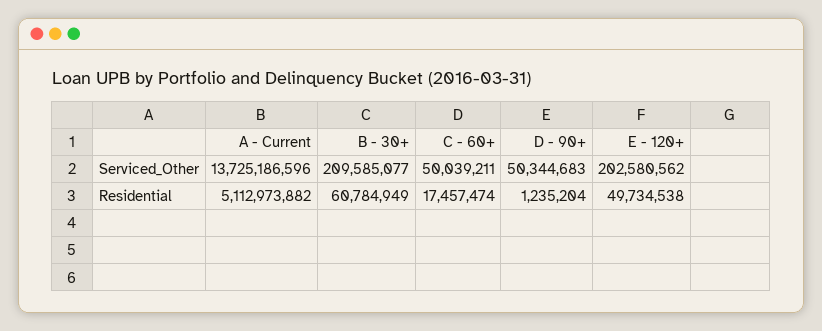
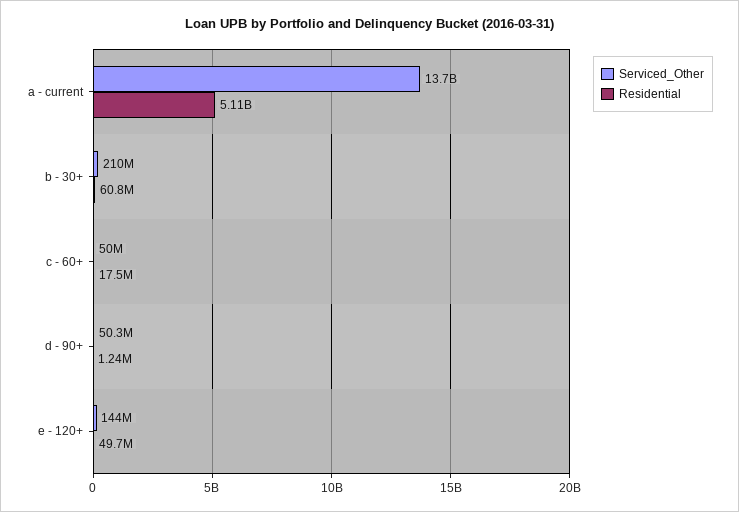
Serviced_Other, E - 120+: 202580562 -> 144000000

